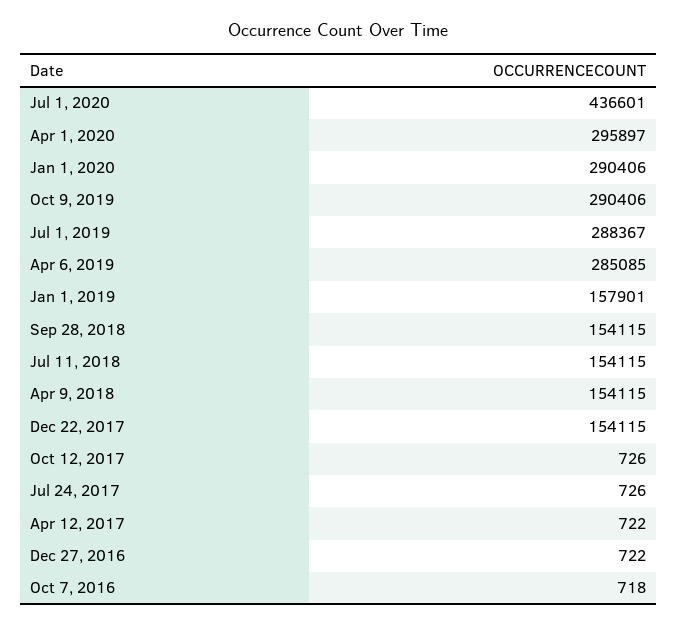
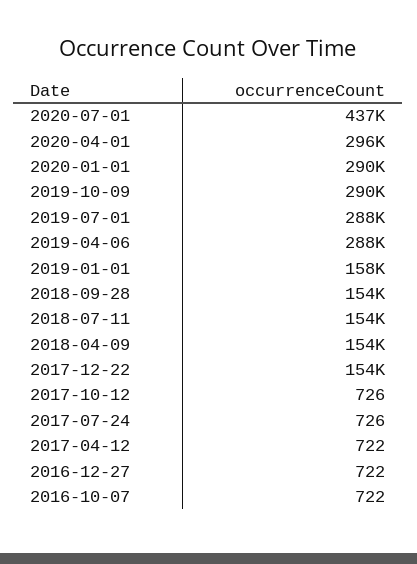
Apr 6, 2019: 285085 -> 288000
Oct 7, 2016: 718 -> 722

